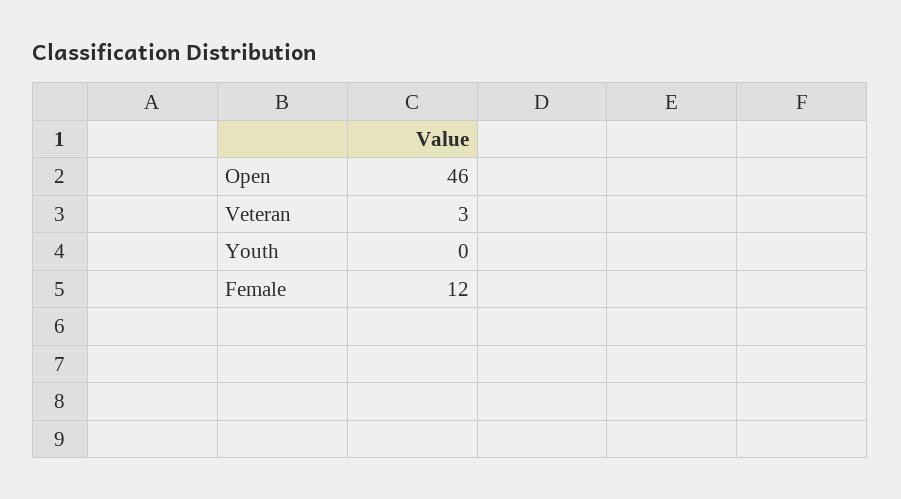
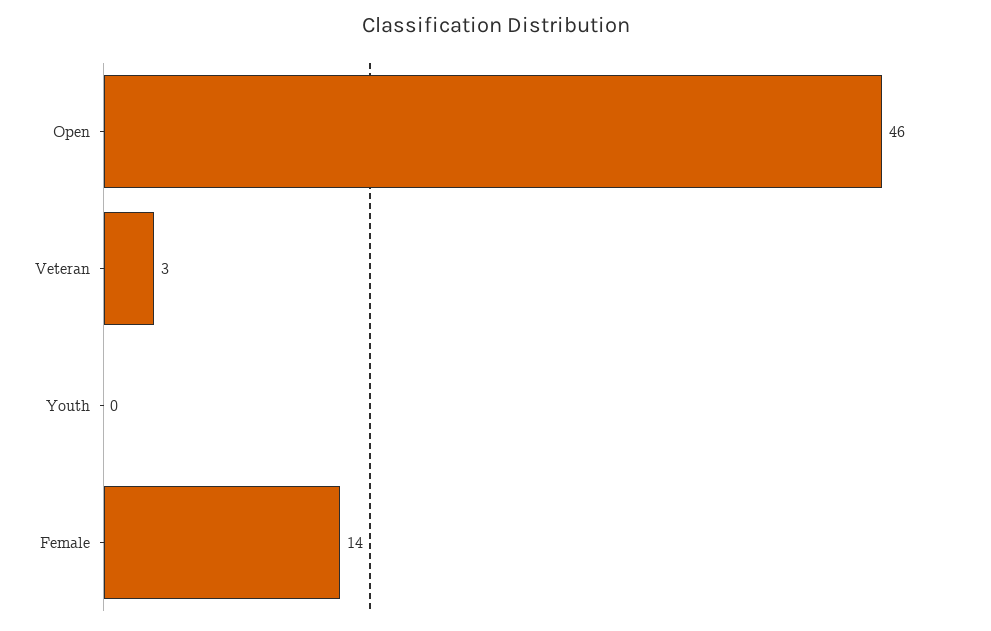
Female: 12 -> 14

